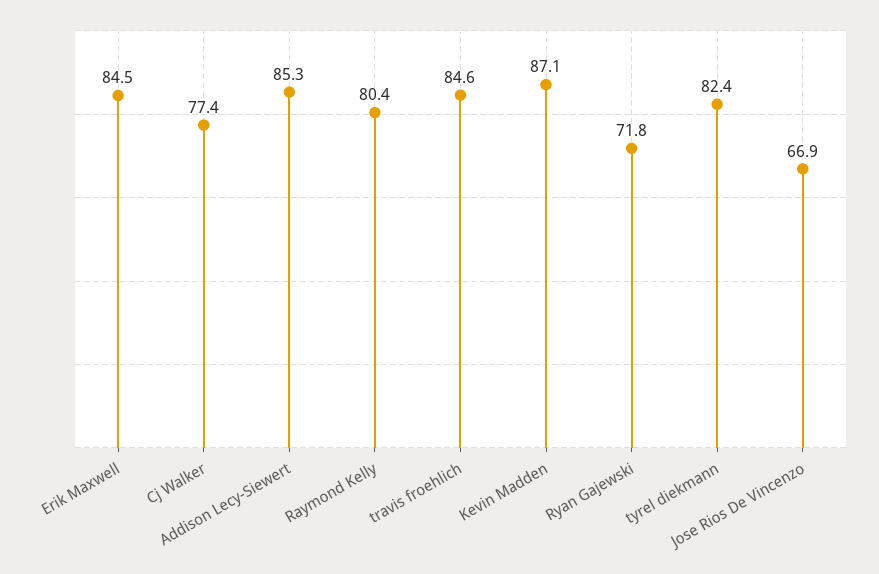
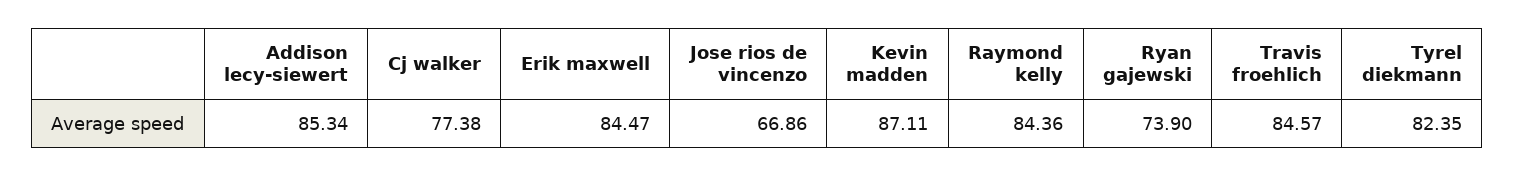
Raymond Kelly: 80.4 -> 84.36
Ryan Gajewski: 71.8 -> 73.9

